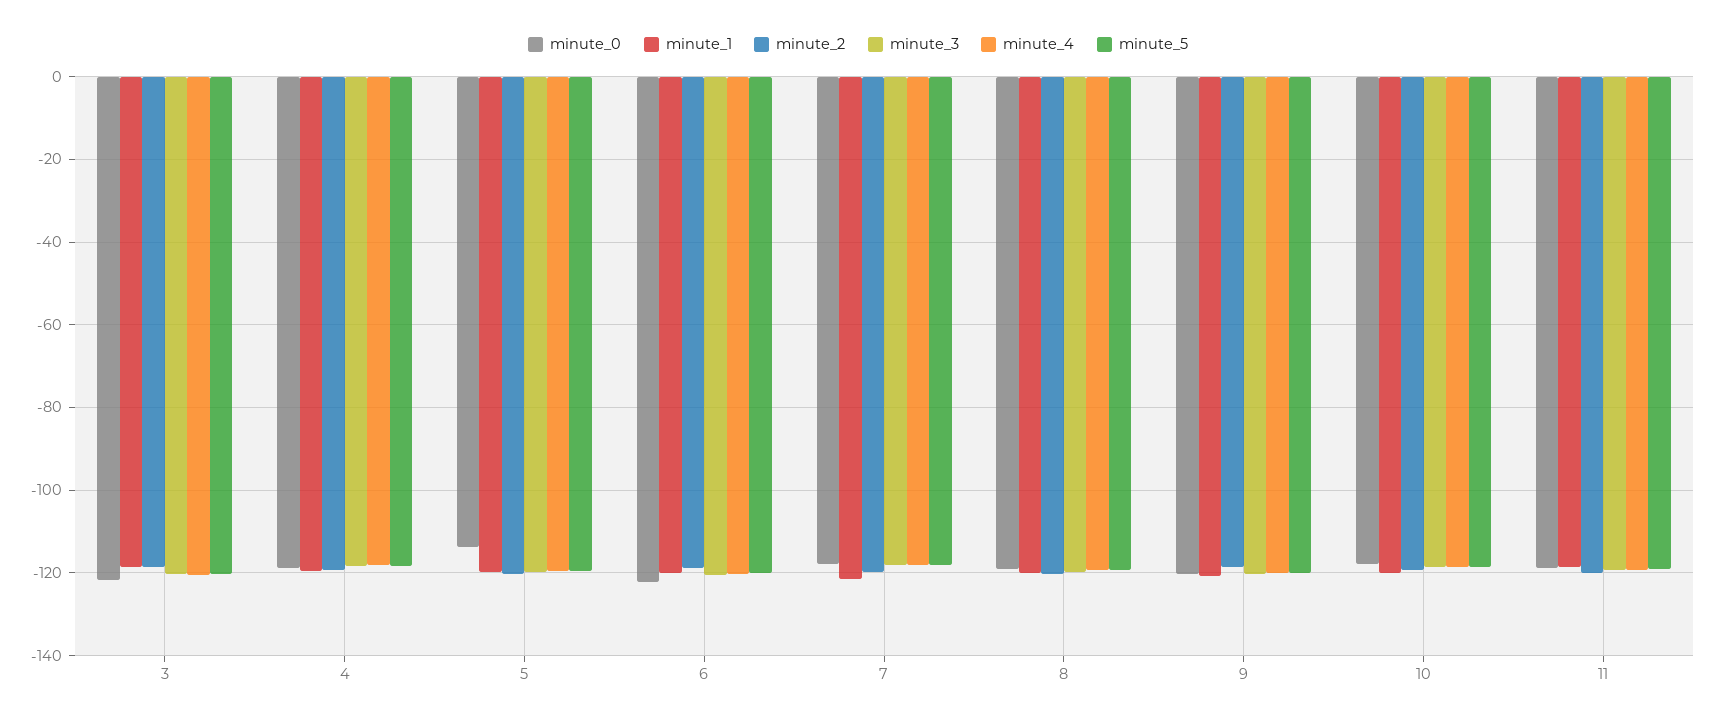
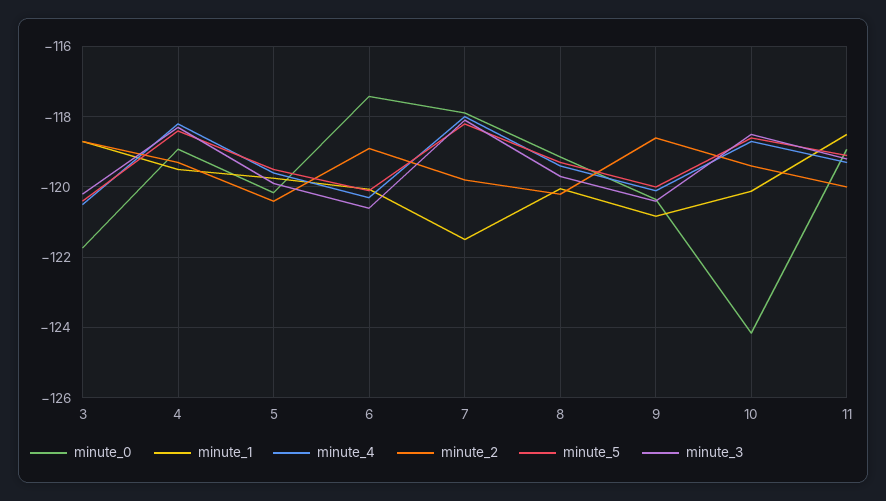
minute_0, 5: -114 -> -120.2
minute_0, 6: -122 -> -117.4
minute_0, 10: -118 -> -124.2

